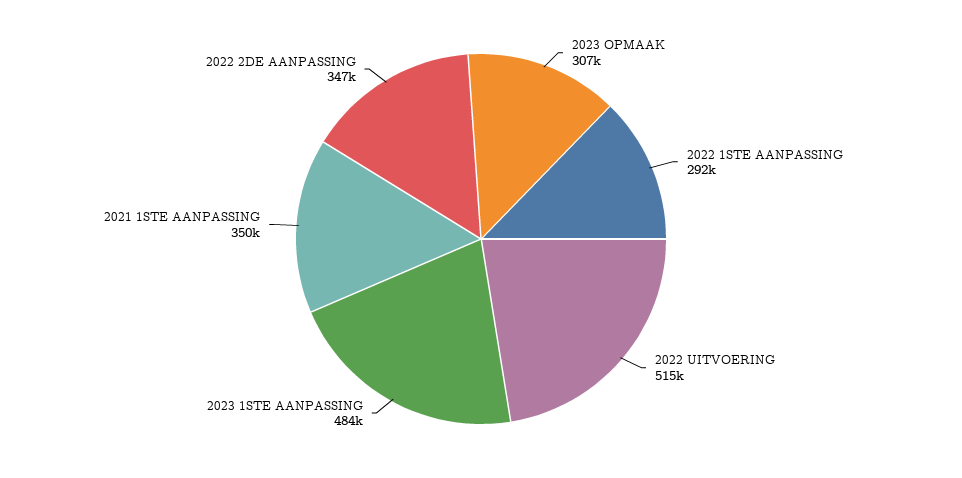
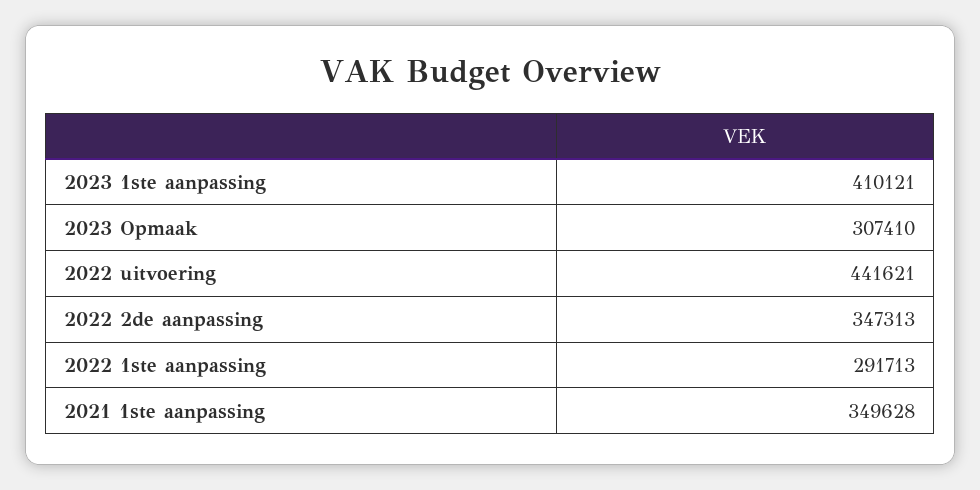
2022 UITVOERING: 515000 -> 441621
2023 1STE AANPASSING: 484000 -> 410121

